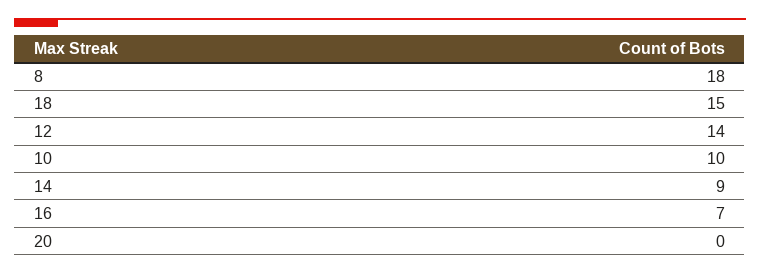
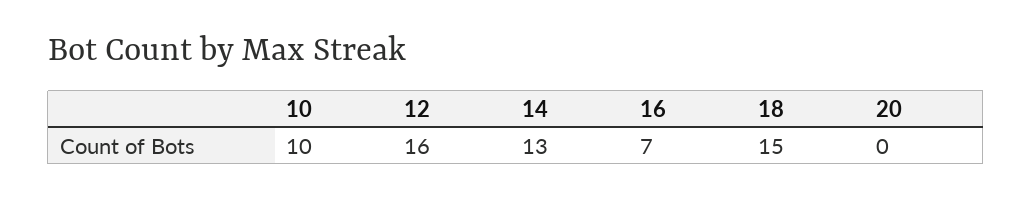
8: 18 -> none
12: 14 -> 16
14: 9 -> 13

